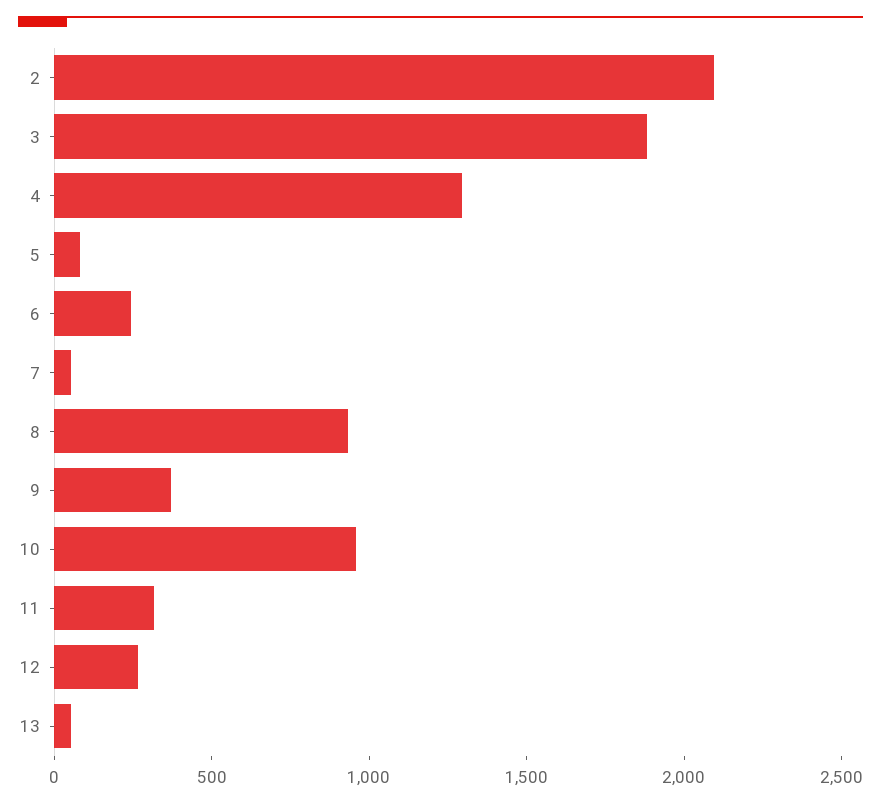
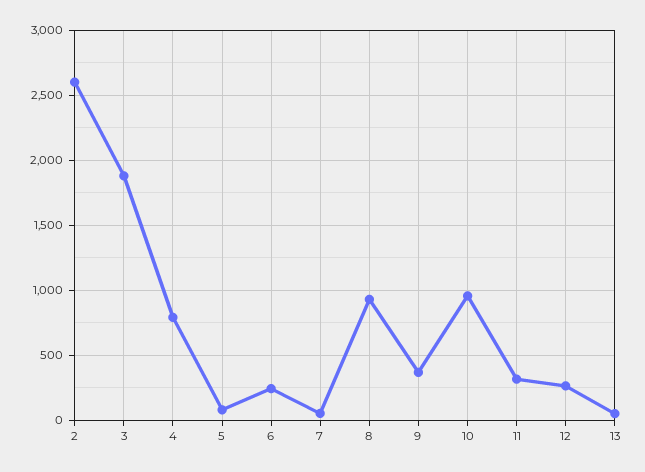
2: 2100 -> 2600
4: 1300 -> 800

